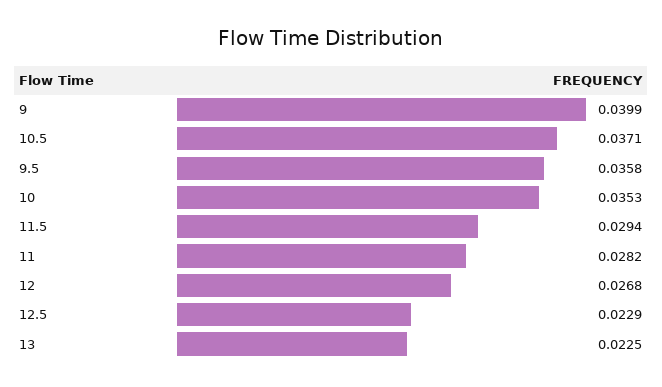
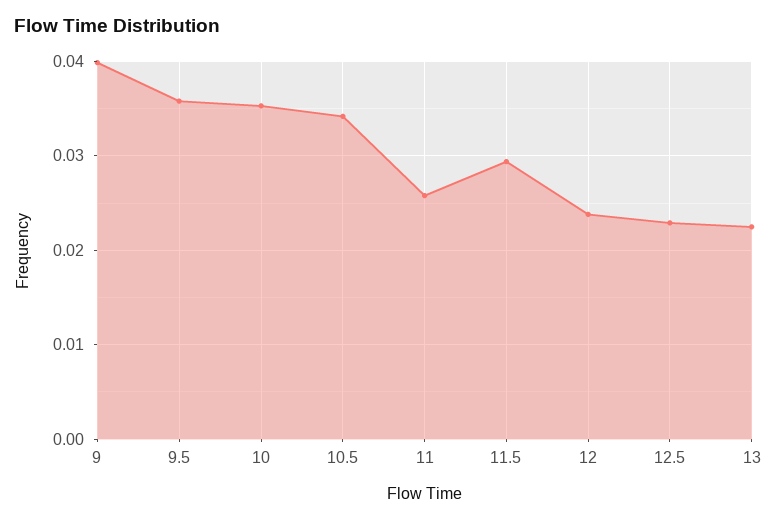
10.5: 0.0371 -> 0.034
11: 0.0282 -> 0.026
12: 0.0268 -> 0.024

